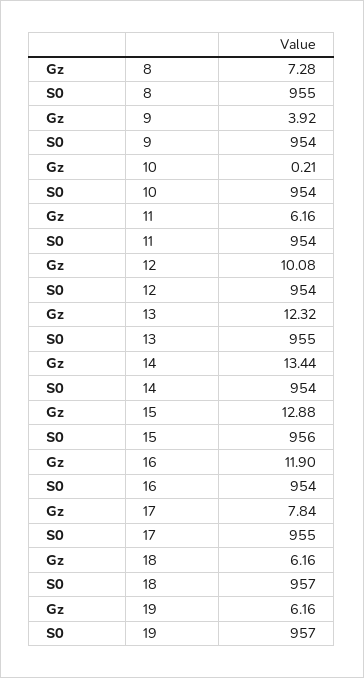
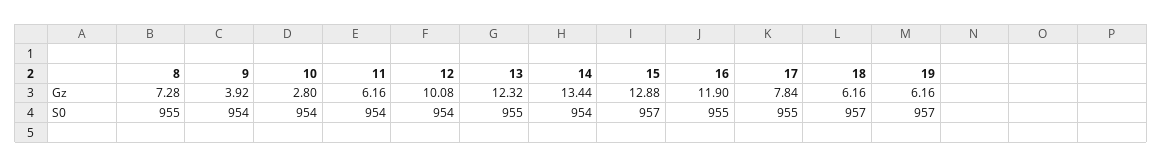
Gz, 10: 0.21 -> 2.8
S0, 15: 956 -> 957
S0, 16: 954 -> 955

